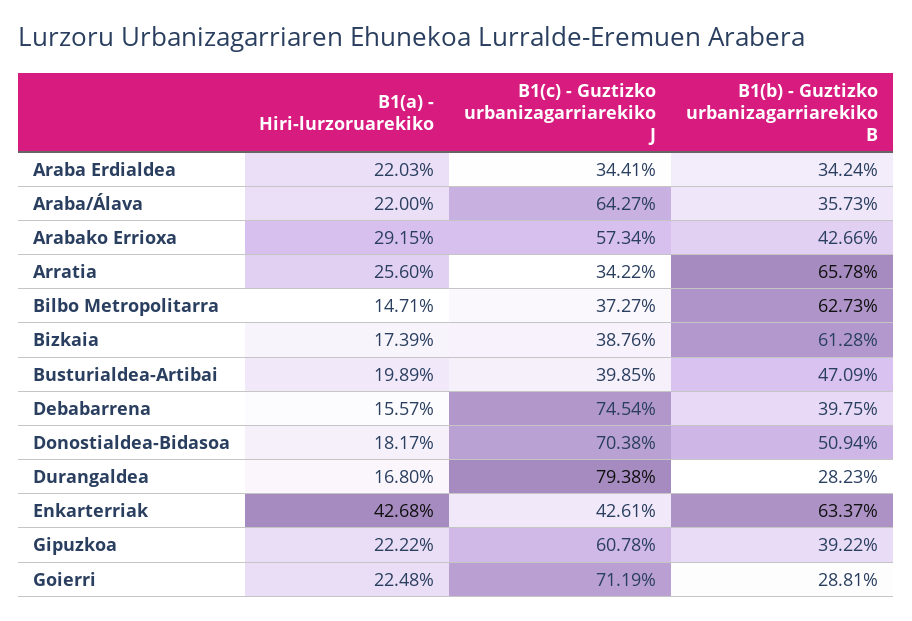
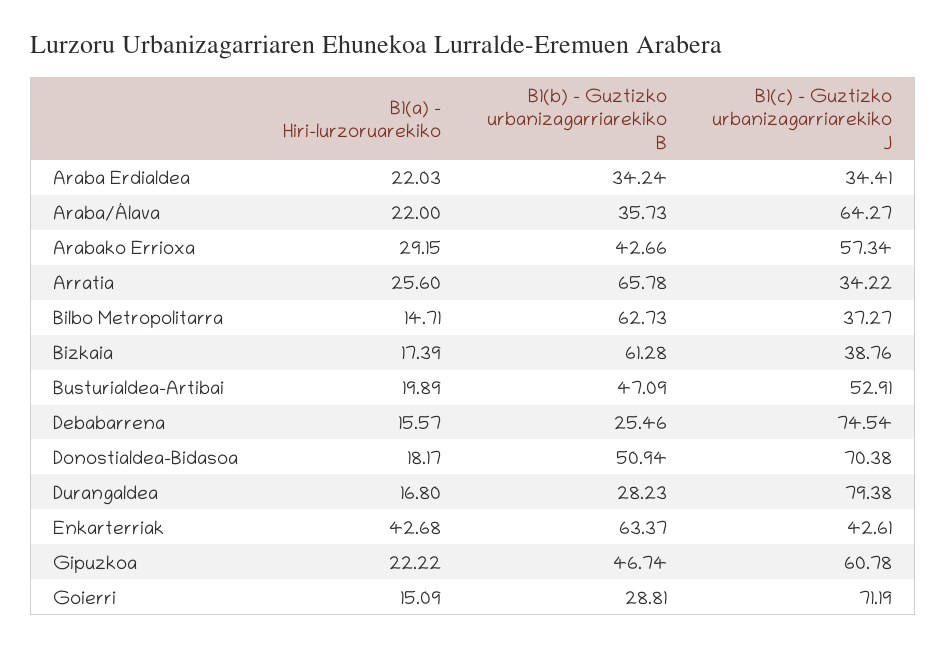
B1(c) - Guztizko urbanizagarriarekiko J, Busturialdea-Artibai: 39.85 -> 52.91
B1(b) - Guztizko urbanizagarriarekiko B, Debabarrena: 39.75 -> 25.46
B1(b) - Guztizko urbanizagarriarekiko B, Gipuzkoa: 39.22 -> 46.74
B1(a) - Hiri-lurzoruarekiko, Goierri: 22.48 -> 15.09

